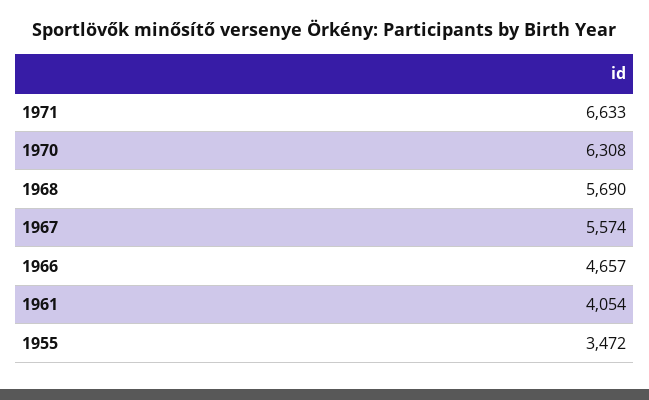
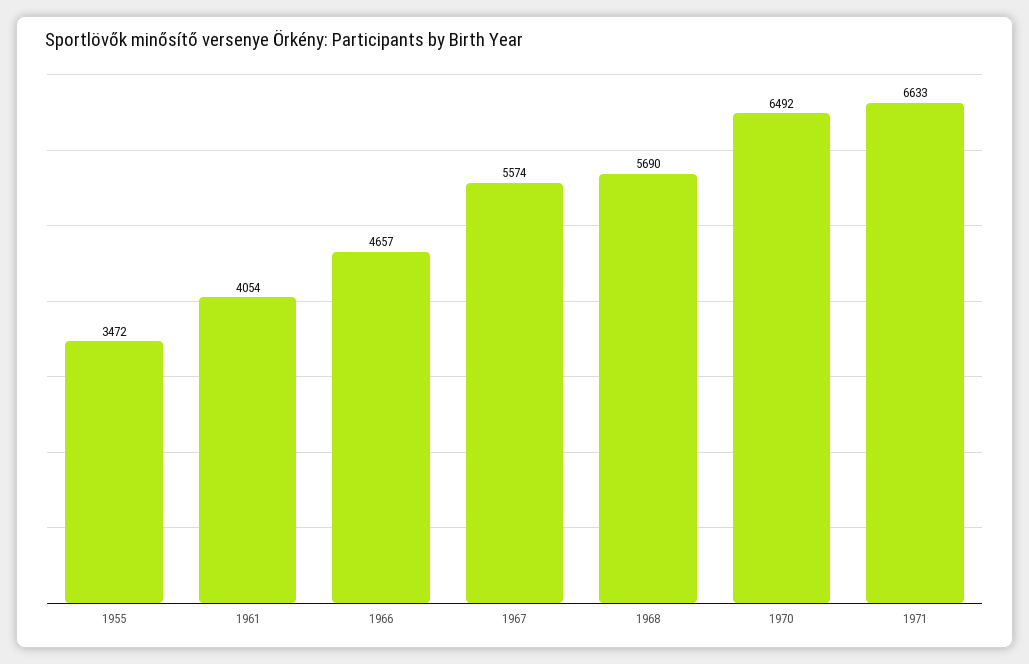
1970: 6308 -> 6492

